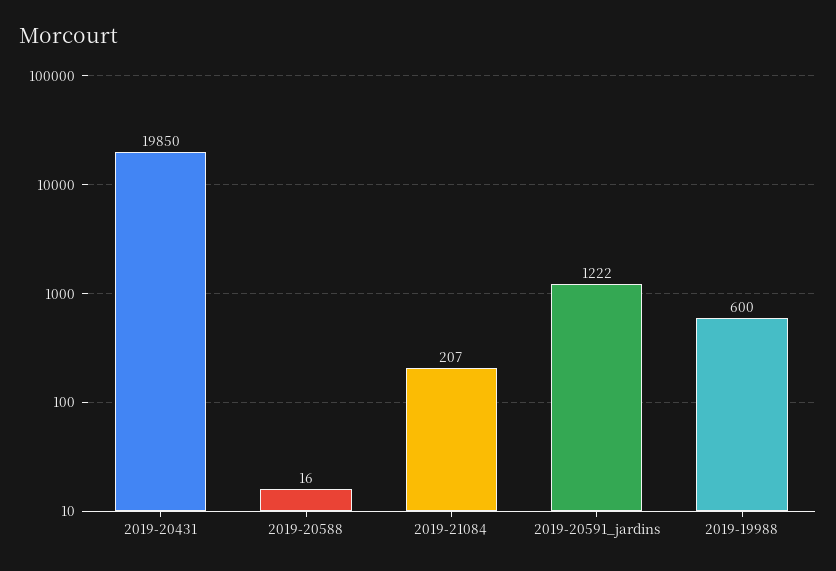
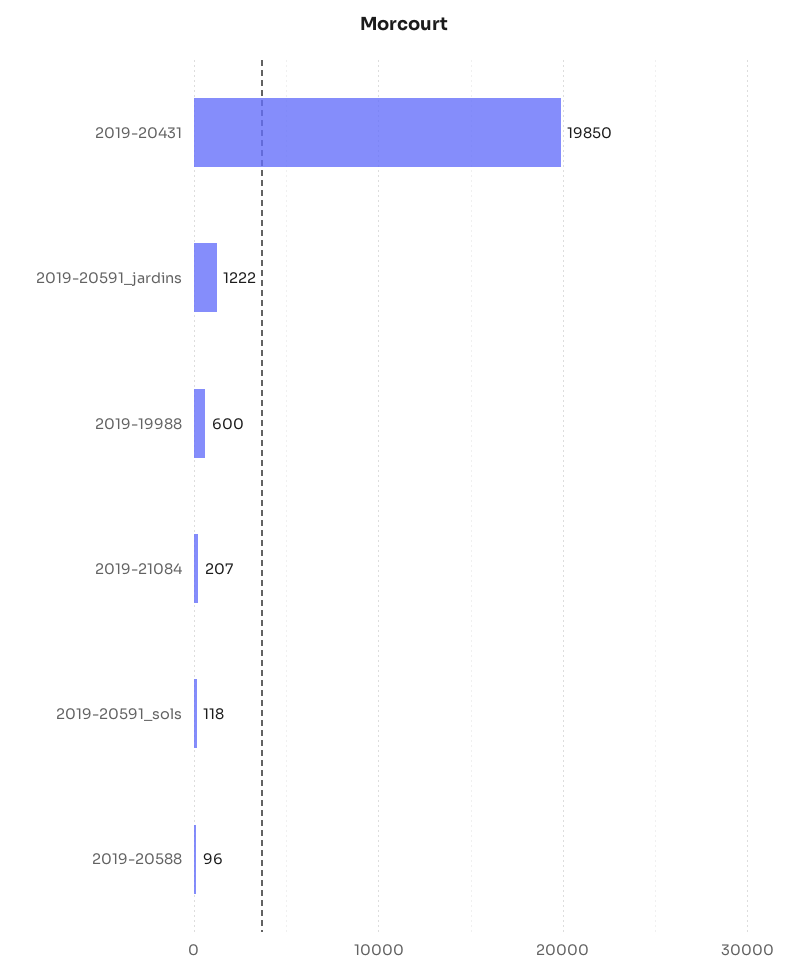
2019-20588: 16 -> 96
2019-20591_sols: none -> 118

